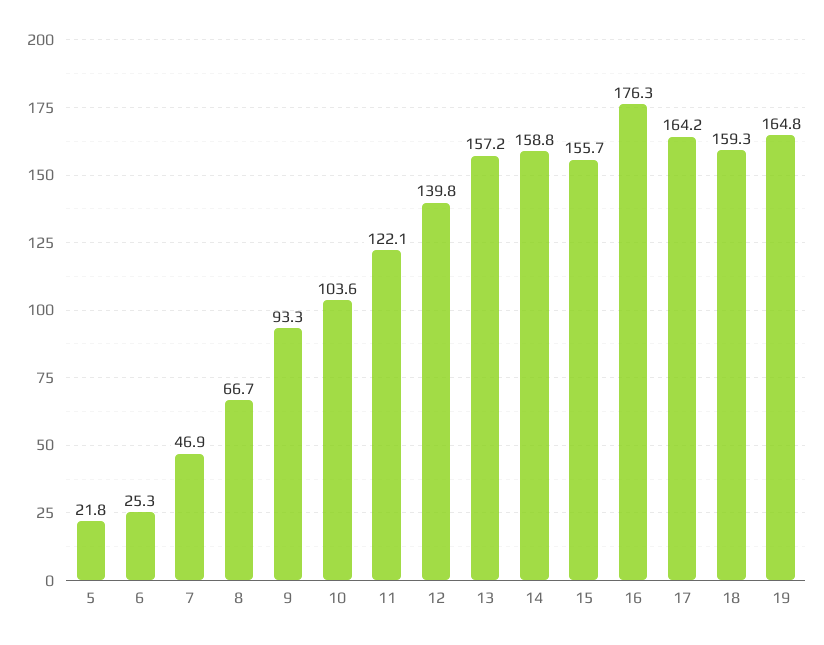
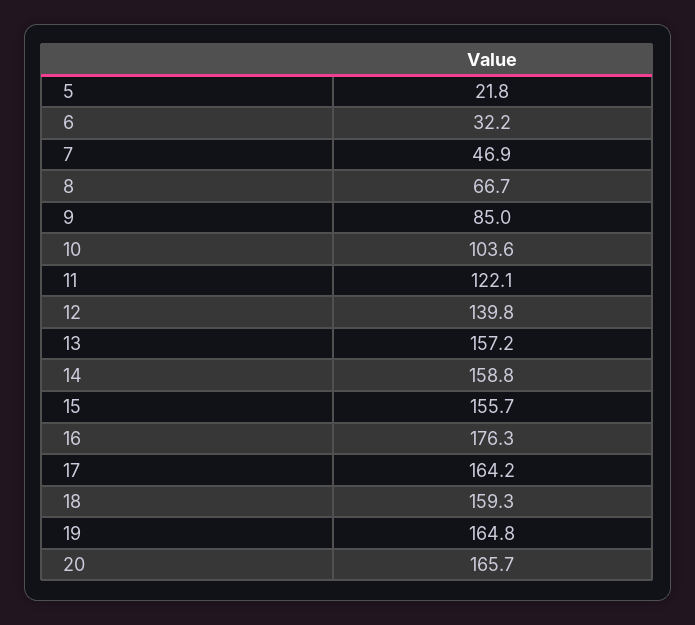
6: 25.3 -> 32.2
9: 93.3 -> 85
20: none -> 165.7

